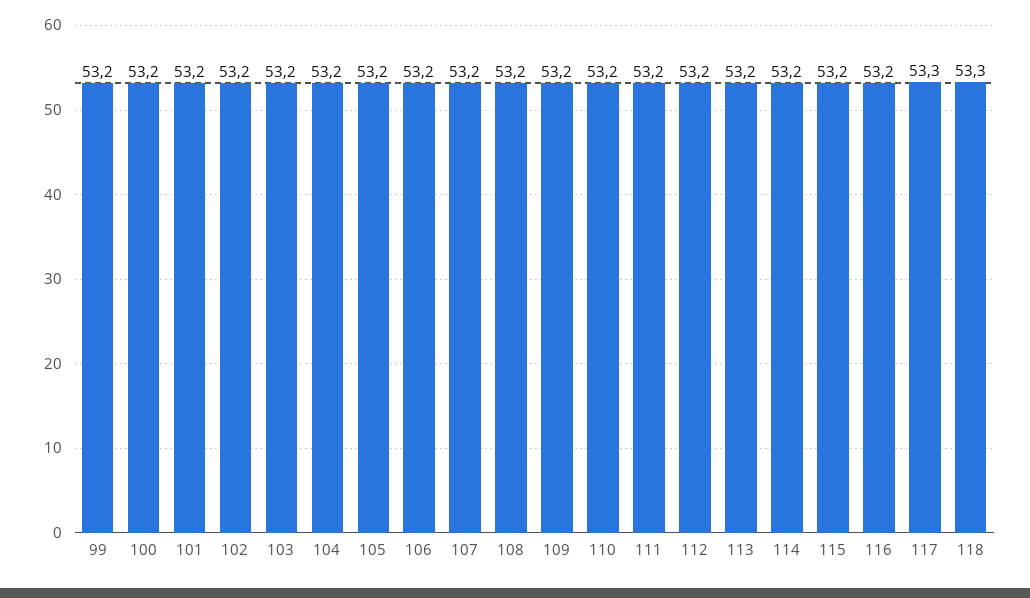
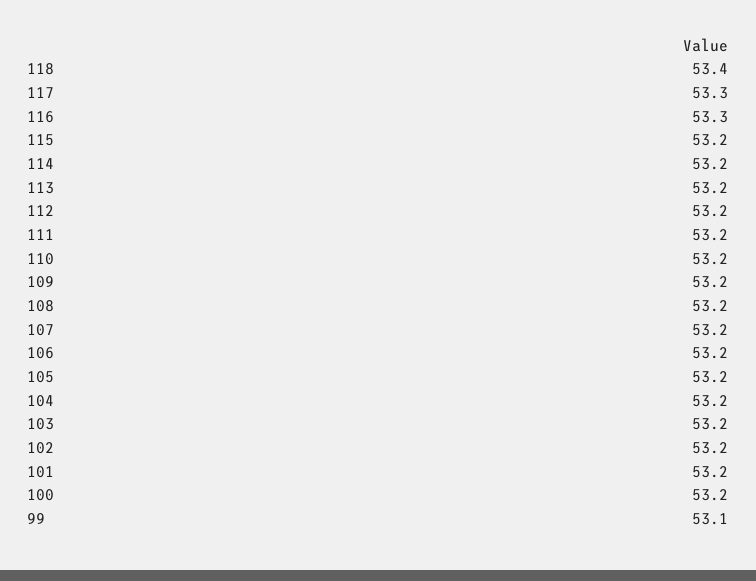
99: 53.2 -> 53.1
116: 53.2 -> 53.3
118: 53.3 -> 53.4

